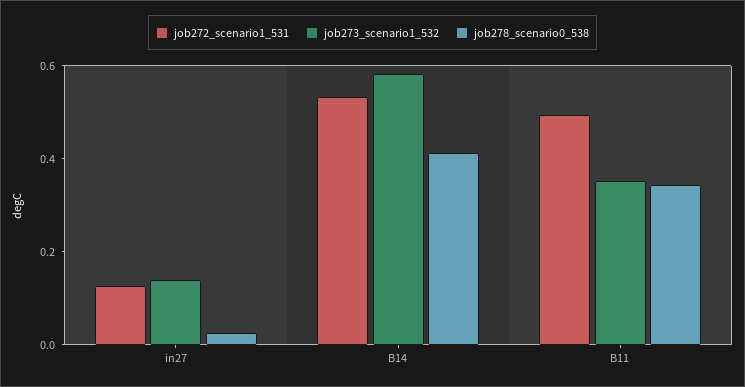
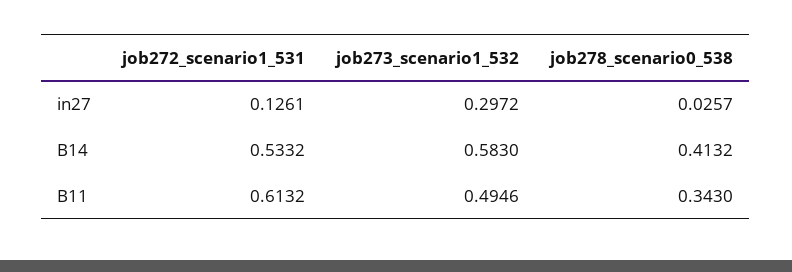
job273_scenario1_532, in27: 0.15 -> 0.2972
job272_scenario1_531, B11: 0.5 -> 0.6132
job273_scenario1_532, B11: 0.35 -> 0.4946

